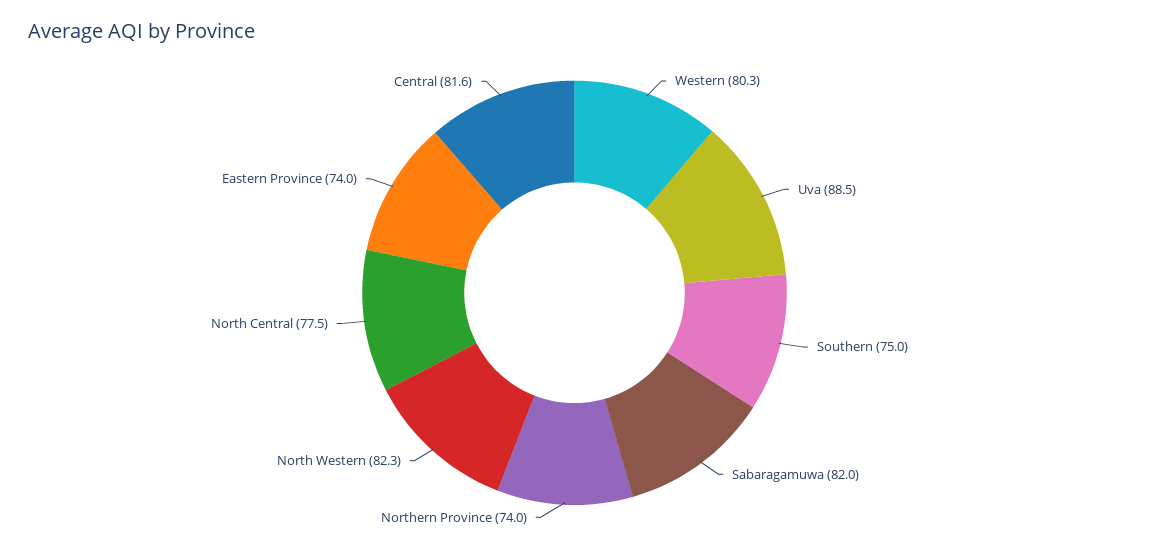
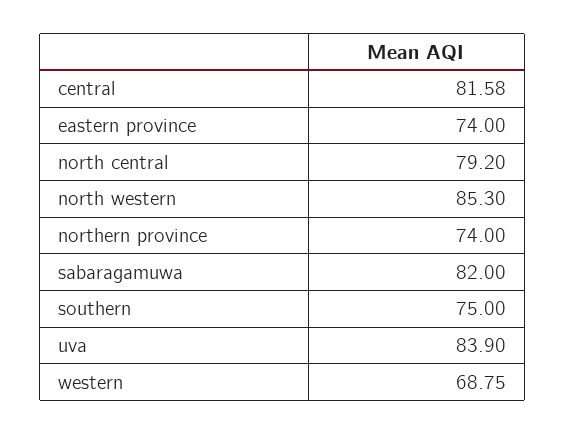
Western: 80.3 -> 68.75
Uva: 88.5 -> 83.9
North Western: 82.3 -> 85.3
North Central: 77.5 -> 79.2

